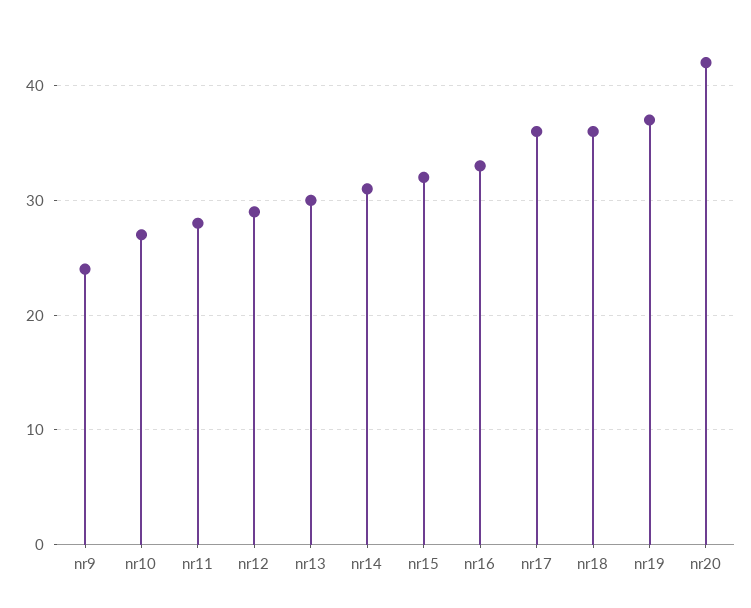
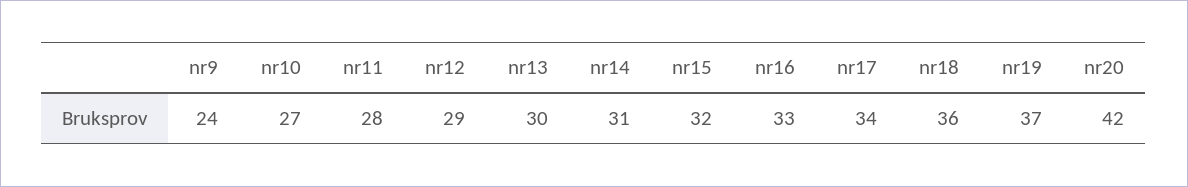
nr17: 36 -> 34

